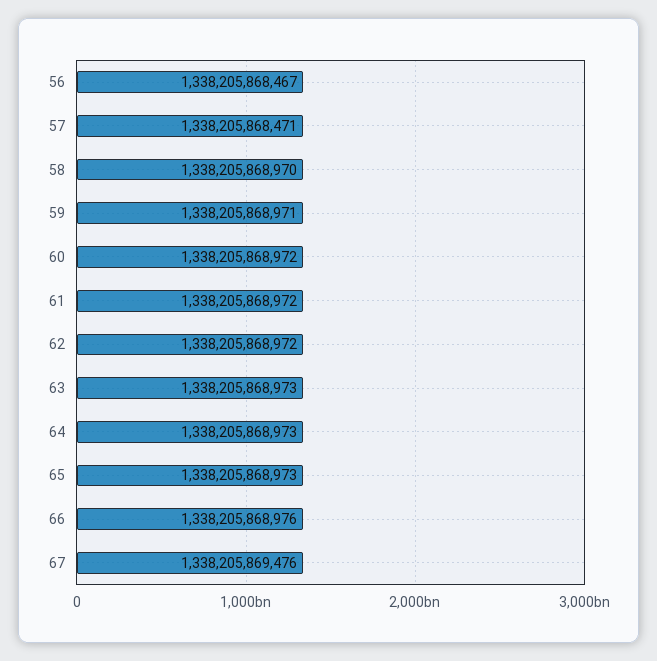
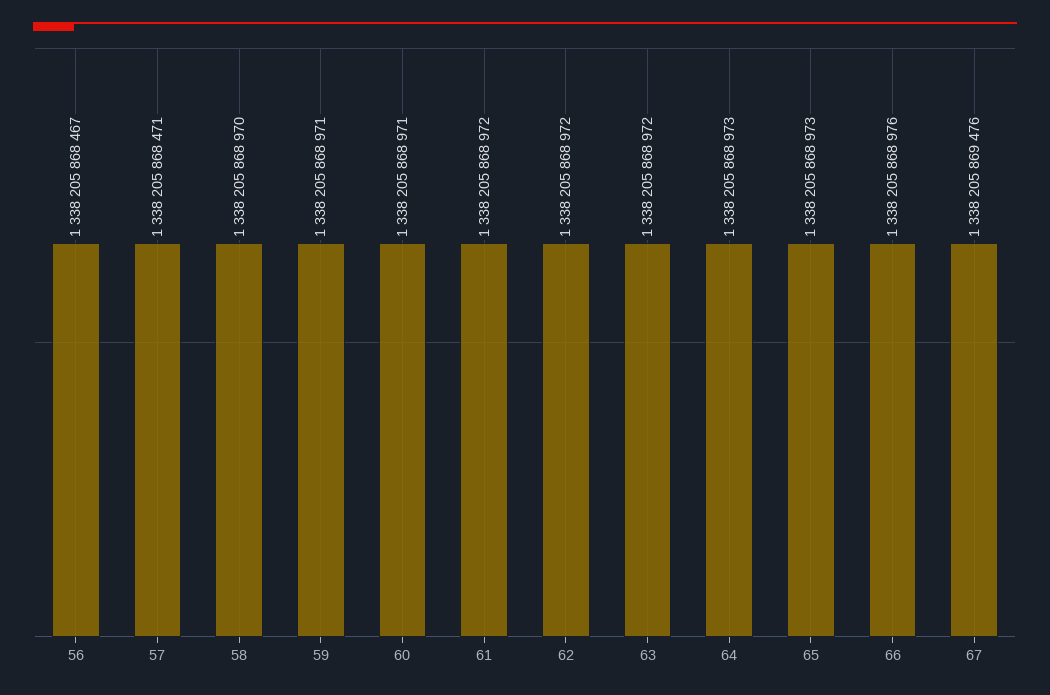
60: 1338205868972 -> 1338205868971
63: 1338205868973 -> 1338205868972

